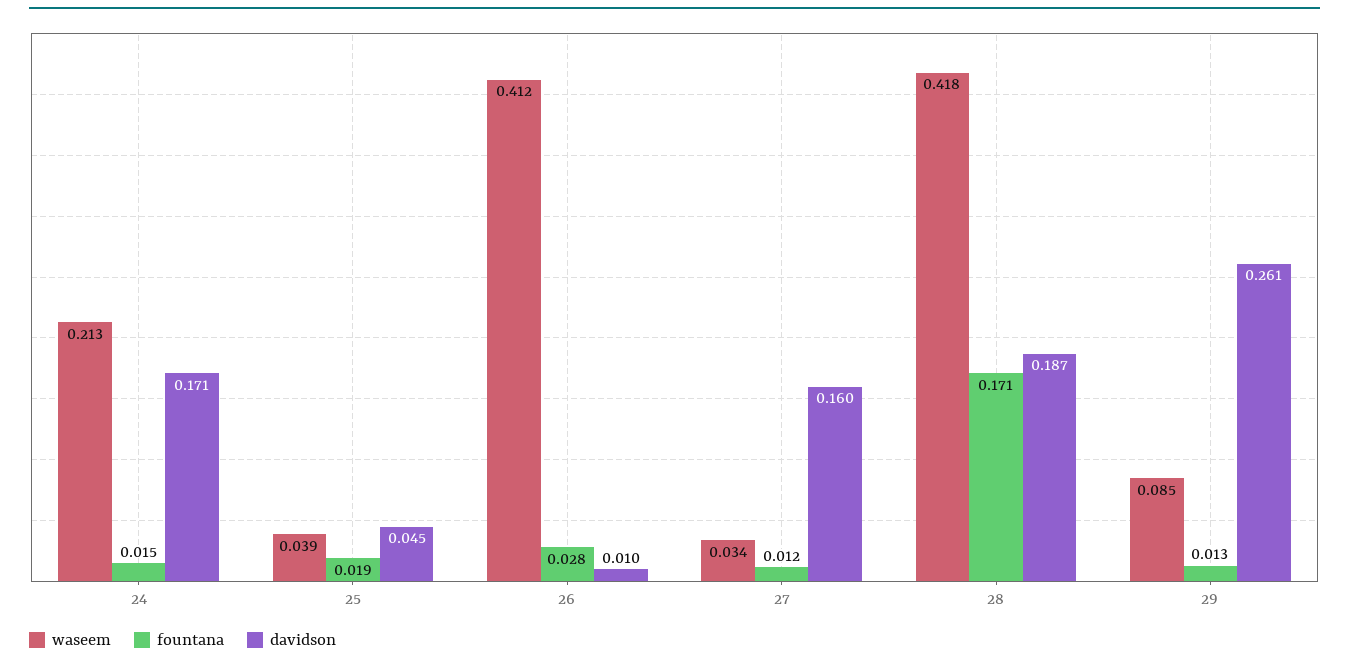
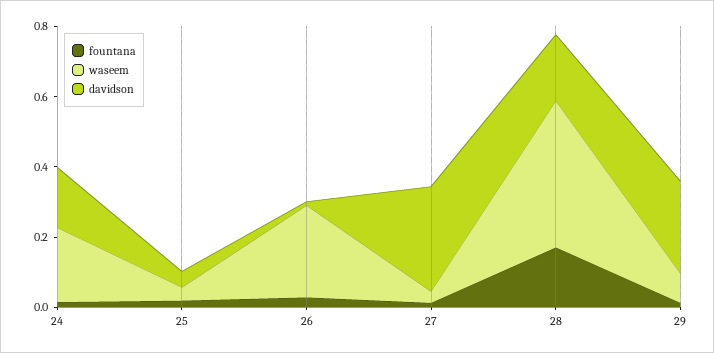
waseem, 26: 0.412 -> 0.25
davidson, 27: 0.16 -> 0.3

